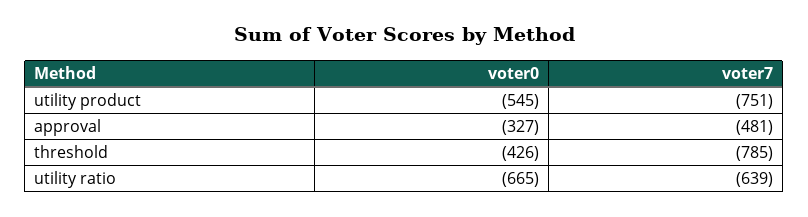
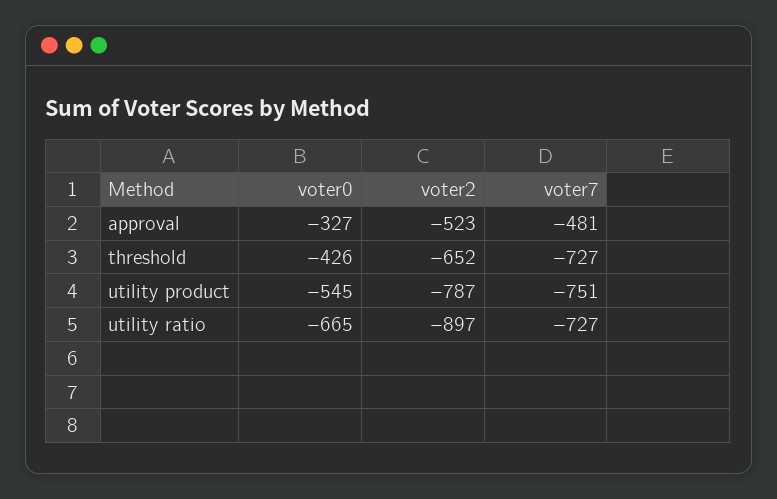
voter7, threshold: -785 -> -727
voter7, utility ratio: -639 -> -727
voter2, approval: none -> -523
voter2, threshold: none -> -652
voter2, utility product: none -> -787
voter2, utility ratio: none -> -897

